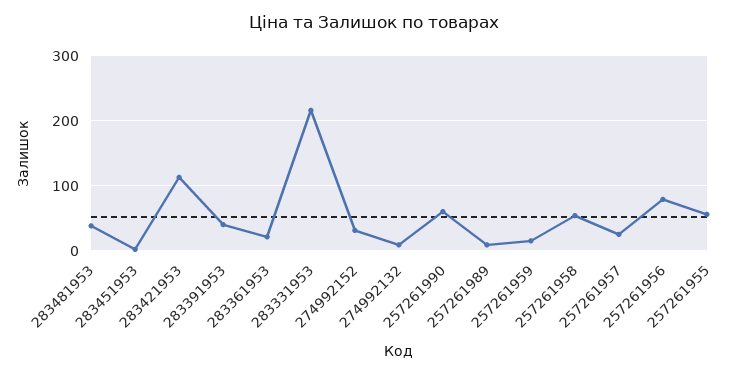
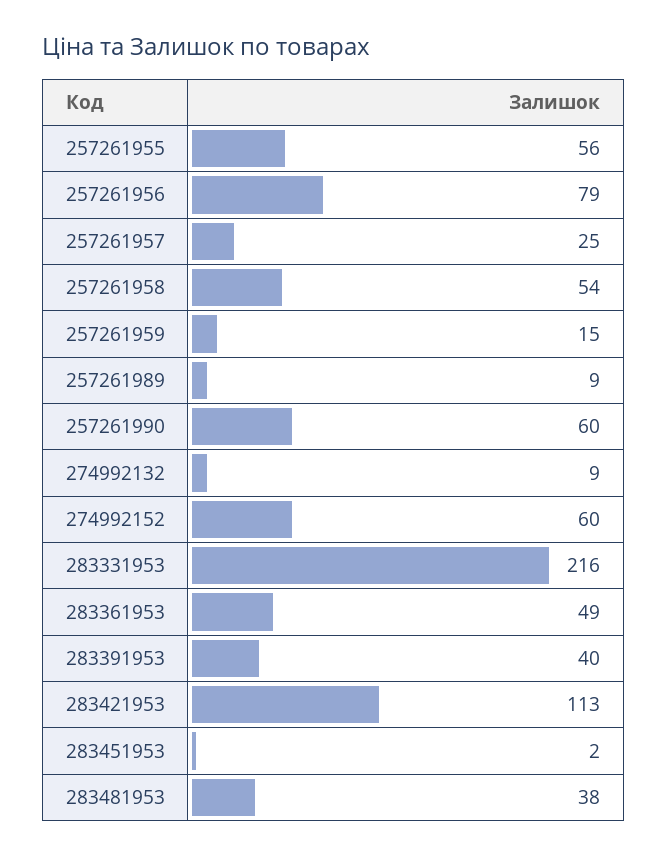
283361953: 20 -> 49
274992152: 30 -> 60

